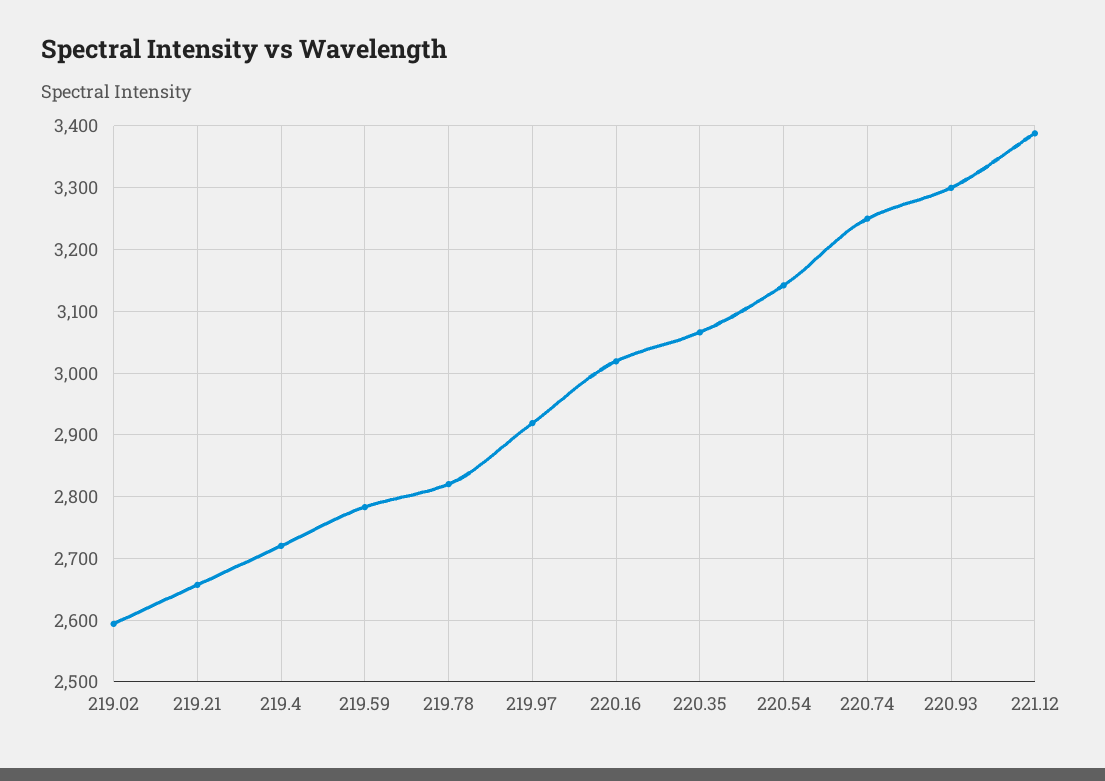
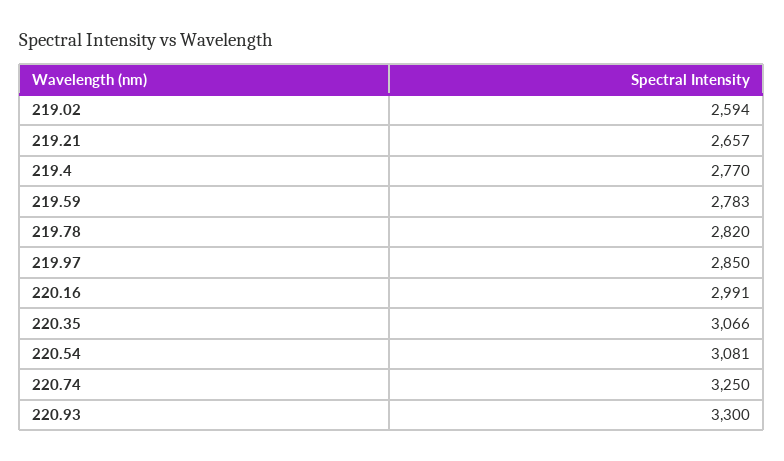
219.4: 2720 -> 2770
219.97: 2920 -> 2850
220.16: 3020 -> 2991
220.54: 3140 -> 3081
221.12: 3390 -> none

